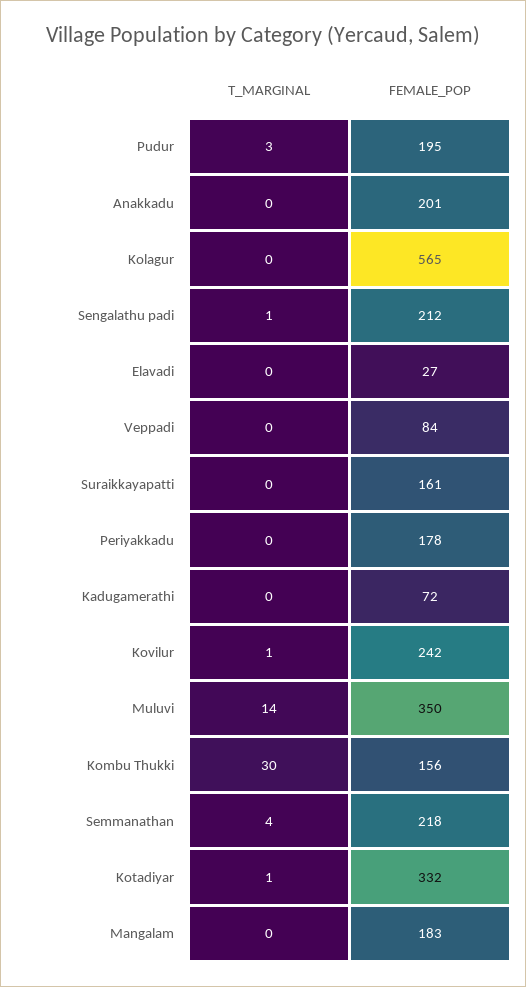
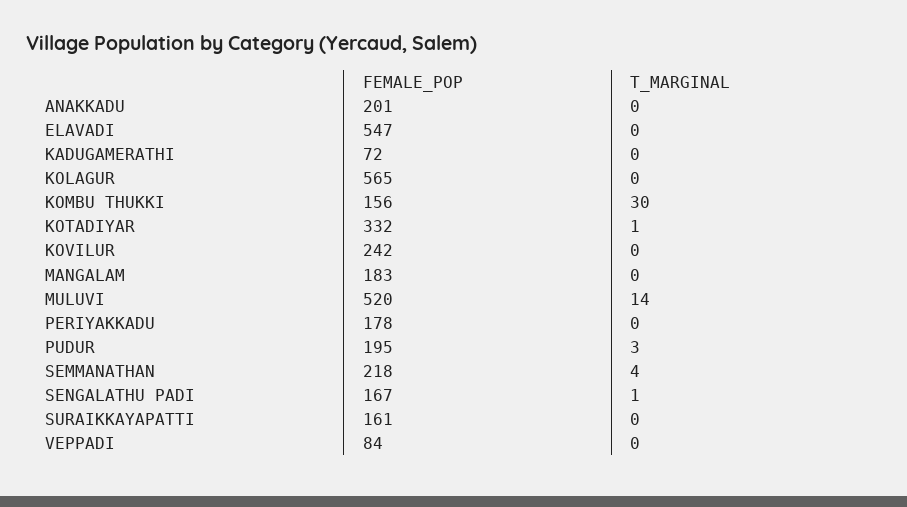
FEMALE_POP, Sengalathu padi: 212 -> 167
FEMALE_POP, Elavadi: 27 -> 547
T_MARGINAL, Kovilur: 1 -> 0
FEMALE_POP, Muluvi: 350 -> 520

